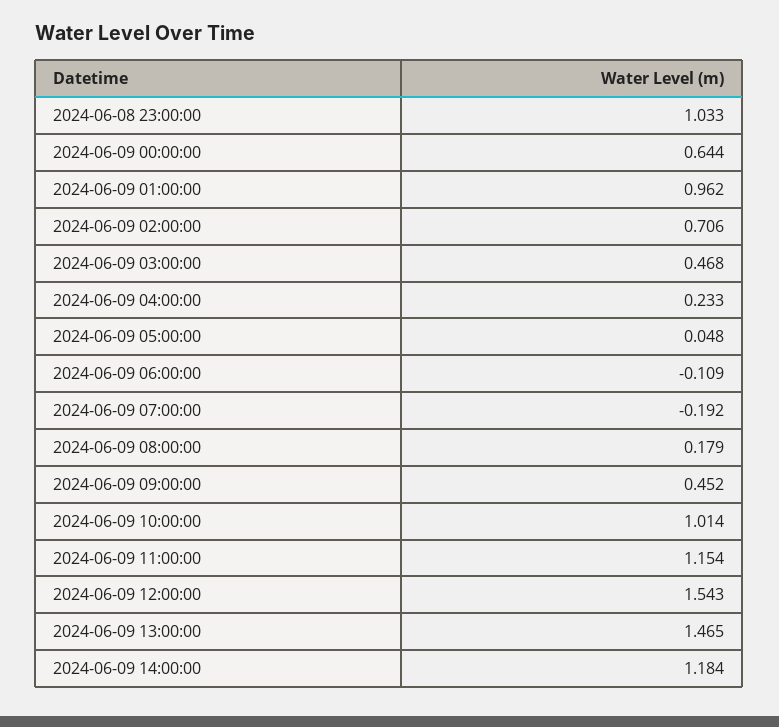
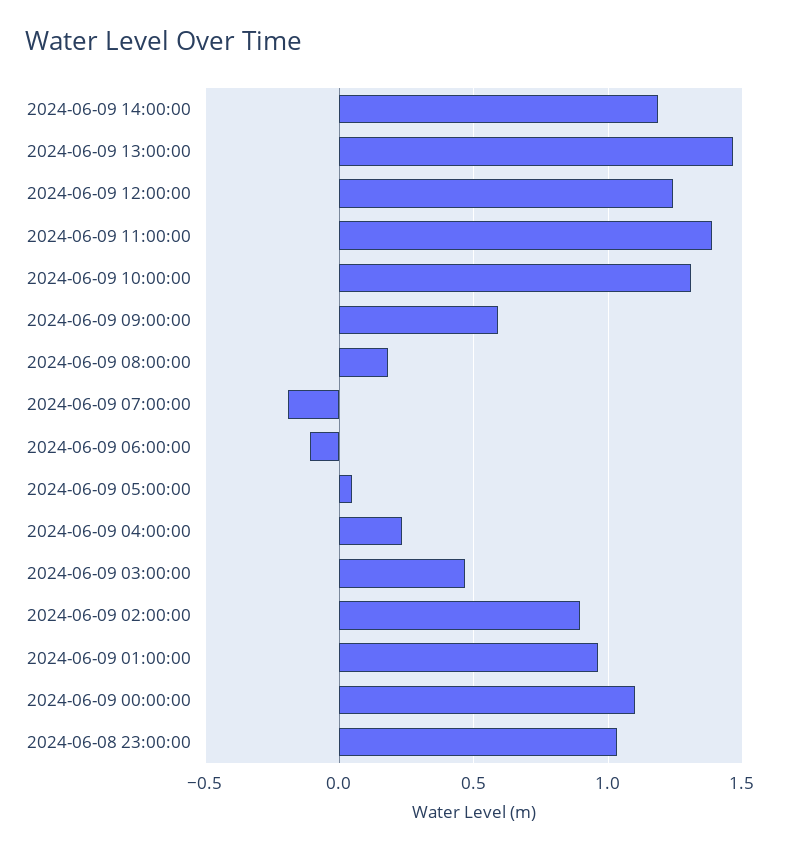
2024-06-09 00:00:00: 0.644 -> 1.1
2024-06-09 02:00:00: 0.706 -> 0.9
2024-06-09 09:00:00: 0.452 -> 0.6
2024-06-09 10:00:00: 1.014 -> 1.3
2024-06-09 11:00:00: 1.154 -> 1.4
2024-06-09 12:00:00: 1.543 -> 1.25

